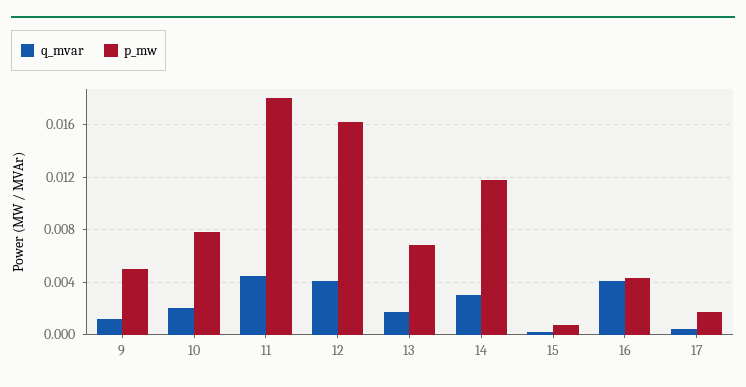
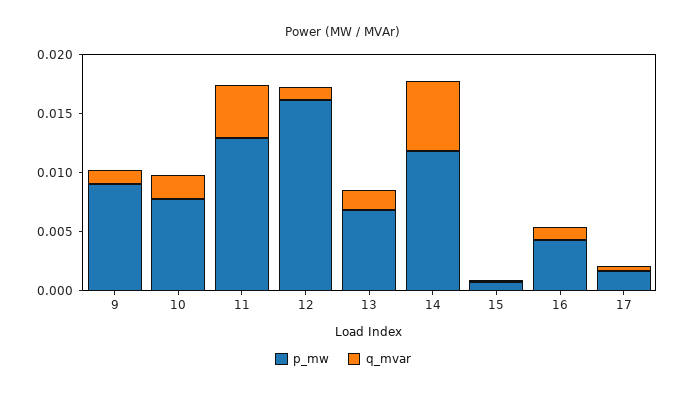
p_mw, 9: 0.005 -> 0.009
p_mw, 11: 0.018 -> 0.013
q_mvar, 12: 0.004 -> 0.001
q_mvar, 14: 0.003 -> 0.006
q_mvar, 16: 0.004 -> 0.001

